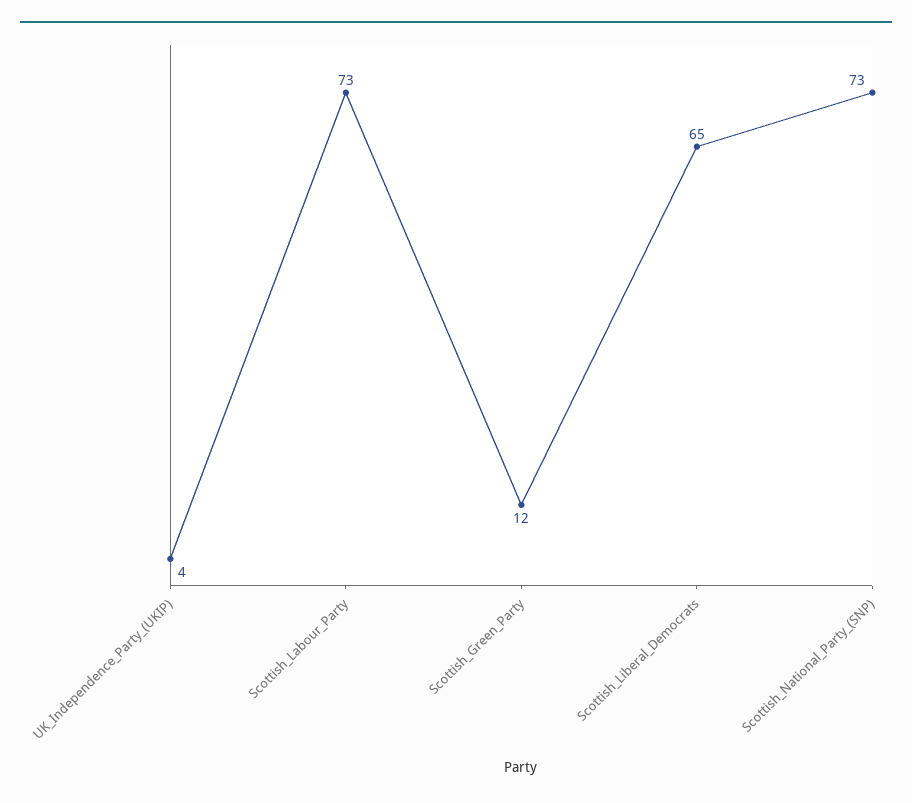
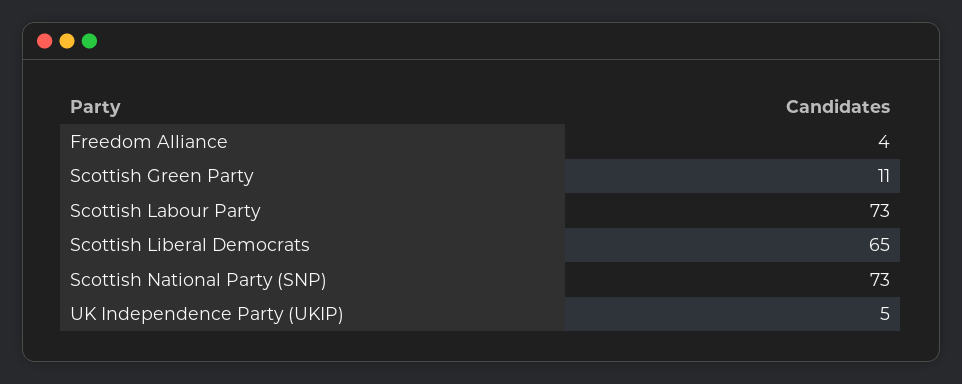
UK_Independence_Party_(UKIP): 4 -> 5
Scottish_Green_Party: 12 -> 11
Freedom Alliance: none -> 4

